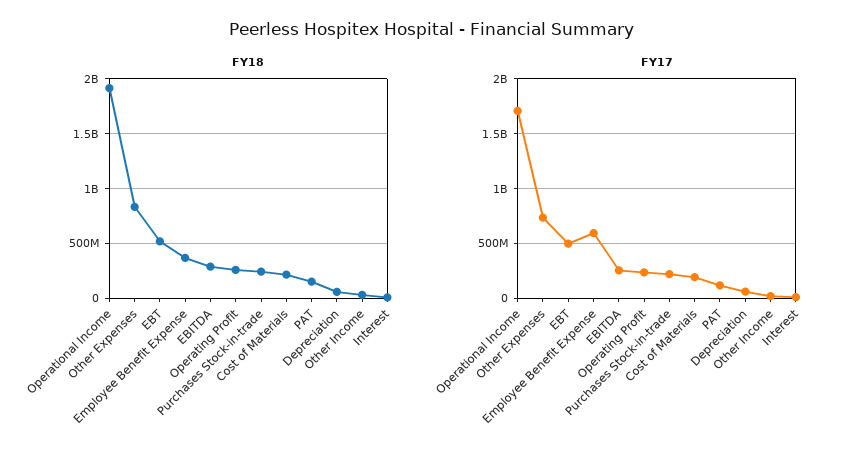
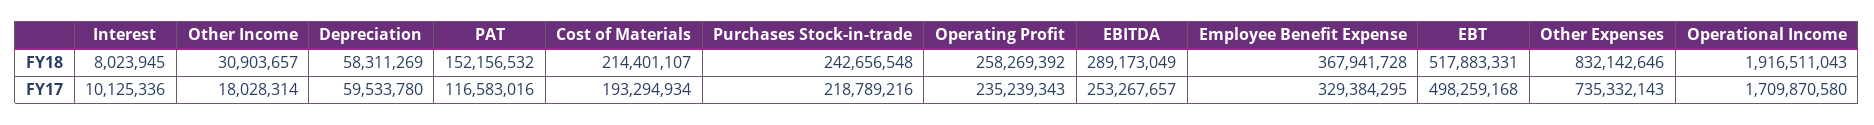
FY17, Employee Benefit Expense: 600000000 -> 329384295

